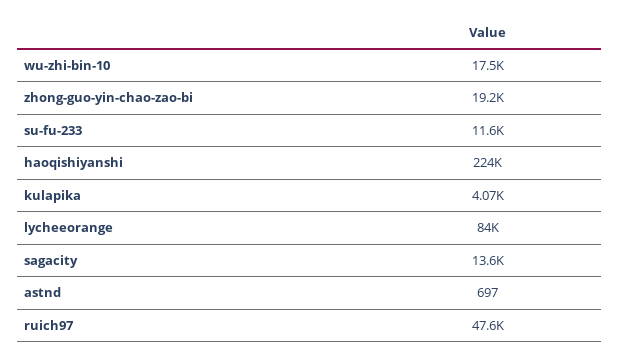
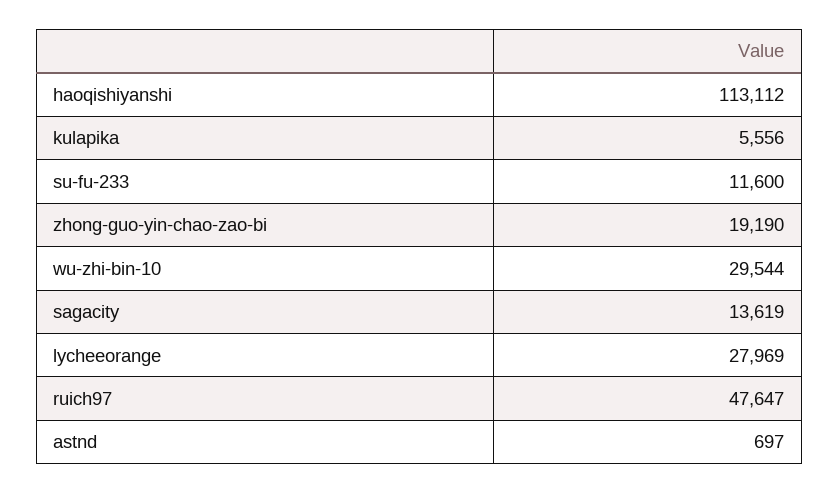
wu-zhi-bin-10: 17500 -> 29544
haoqishiyanshi: 224000 -> 113112
kulapika: 4070 -> 5556
lycheeorange: 84000 -> 27969

